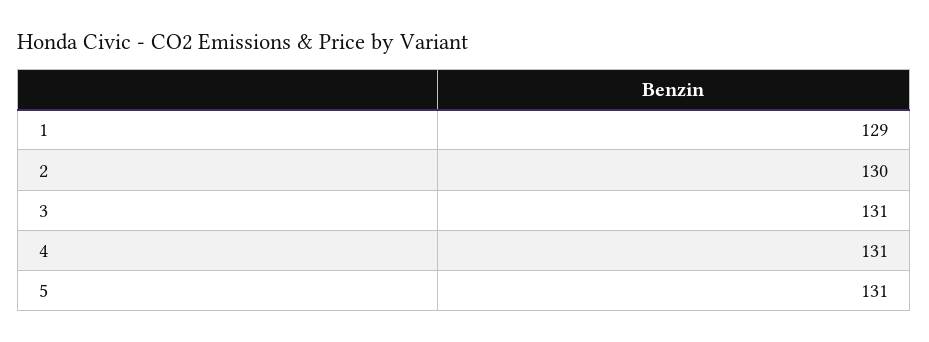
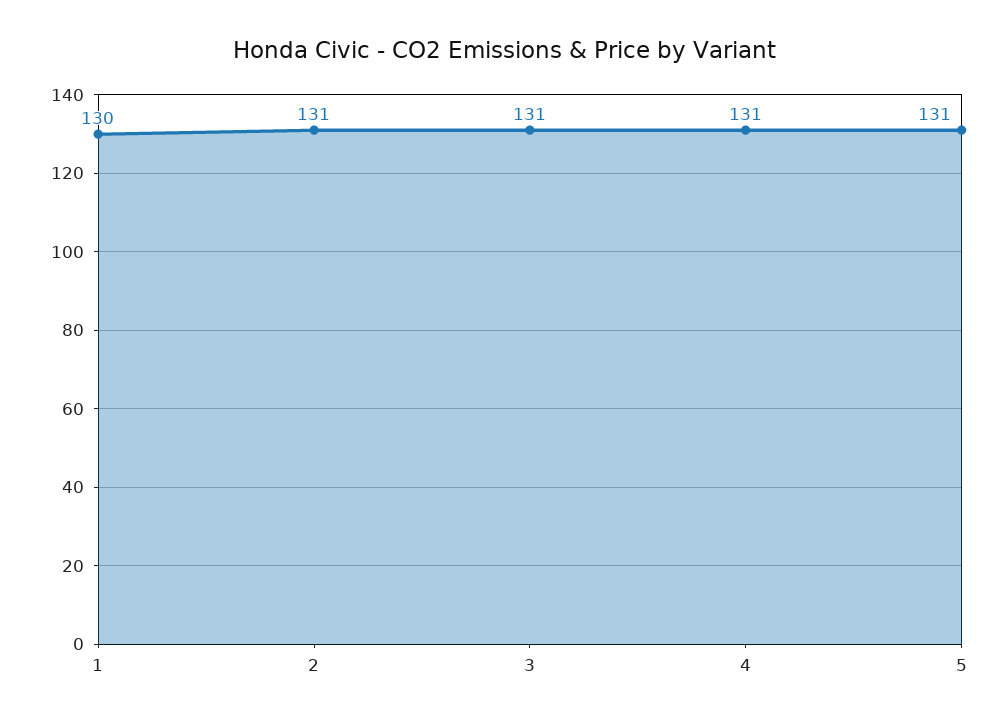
1: 129 -> 130
2: 130 -> 131

